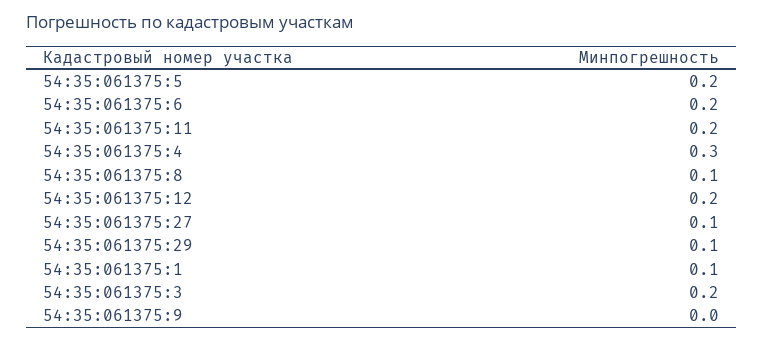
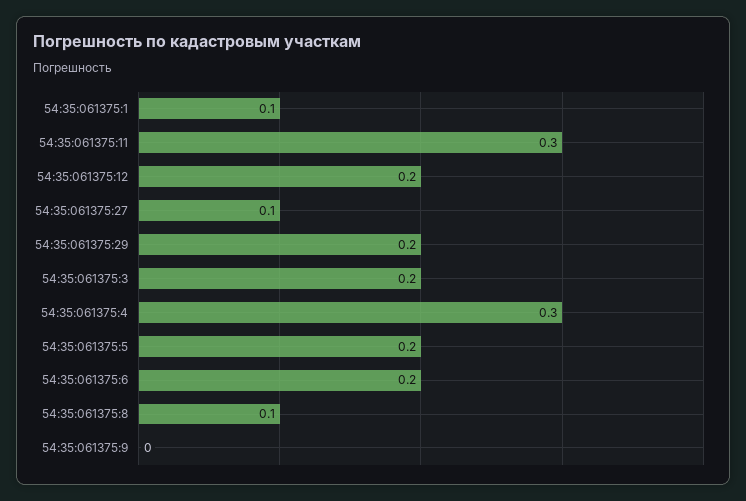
54:35:061375:11: 0.2 -> 0.3
54:35:061375:29: 0.1 -> 0.2

